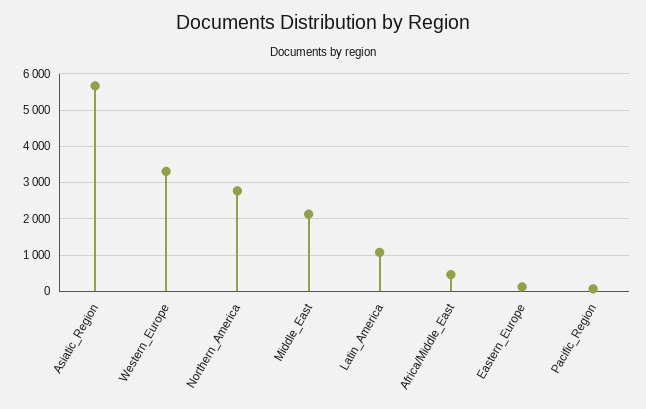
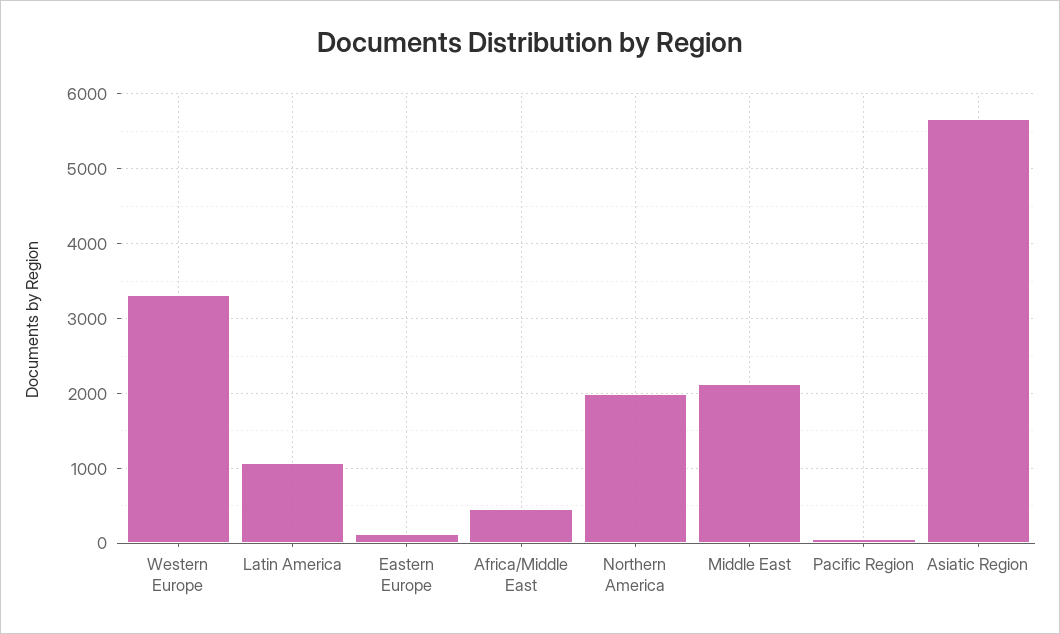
Northern_America: 2800 -> 2000

